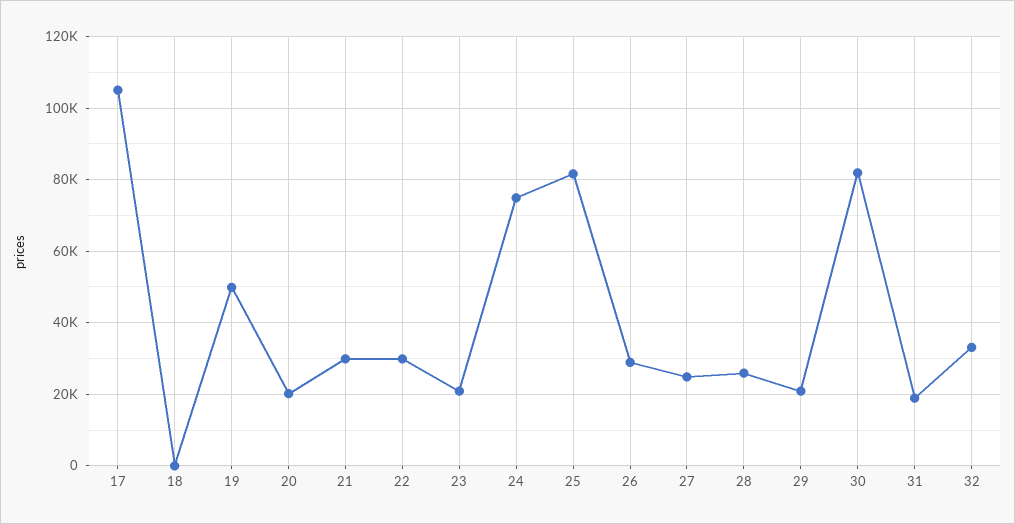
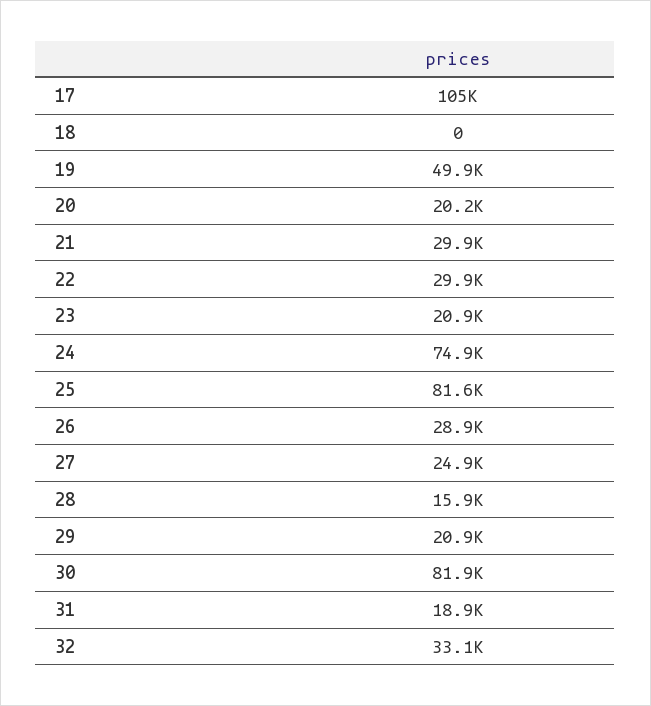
28: 26000 -> 15900

